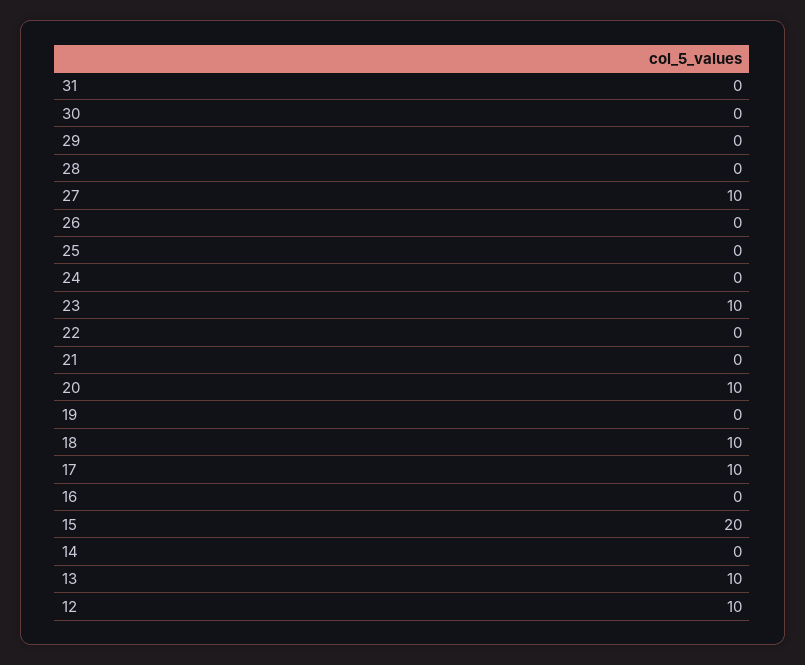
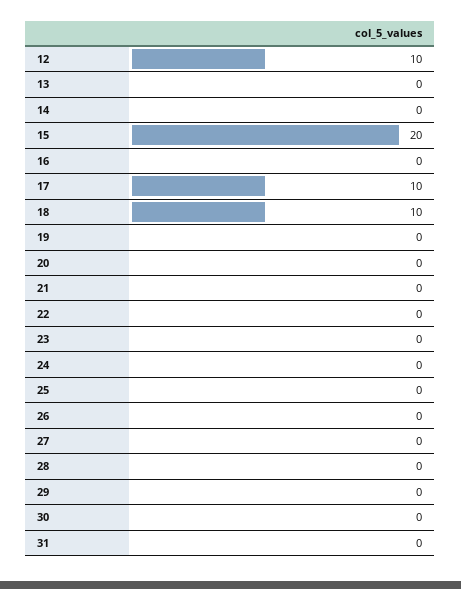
27: 10 -> 0
23: 10 -> 0
20: 10 -> 0
13: 10 -> 0

